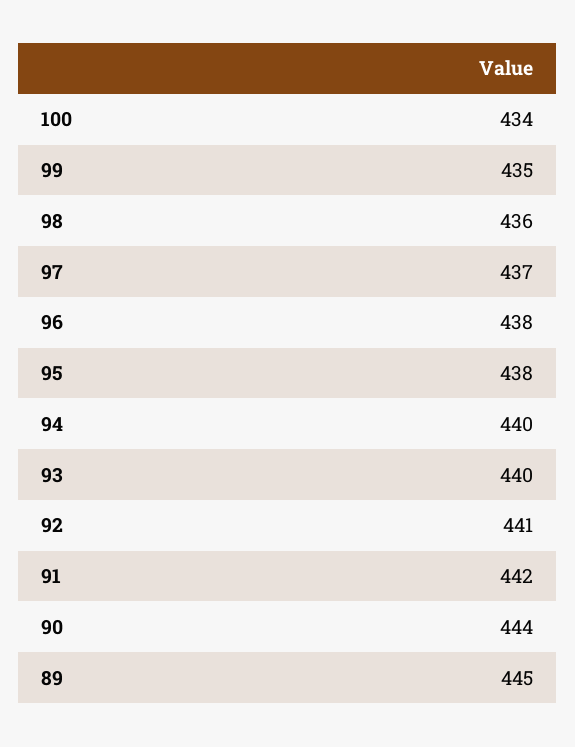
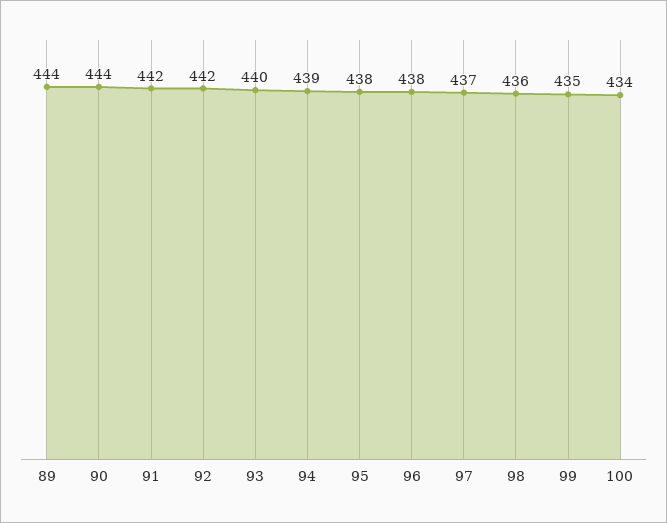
94: 440 -> 439
92: 441 -> 442
89: 445 -> 444

